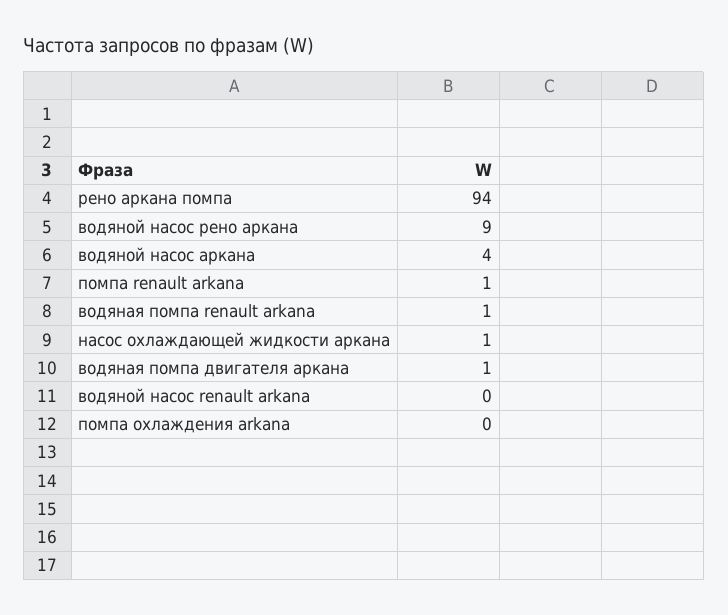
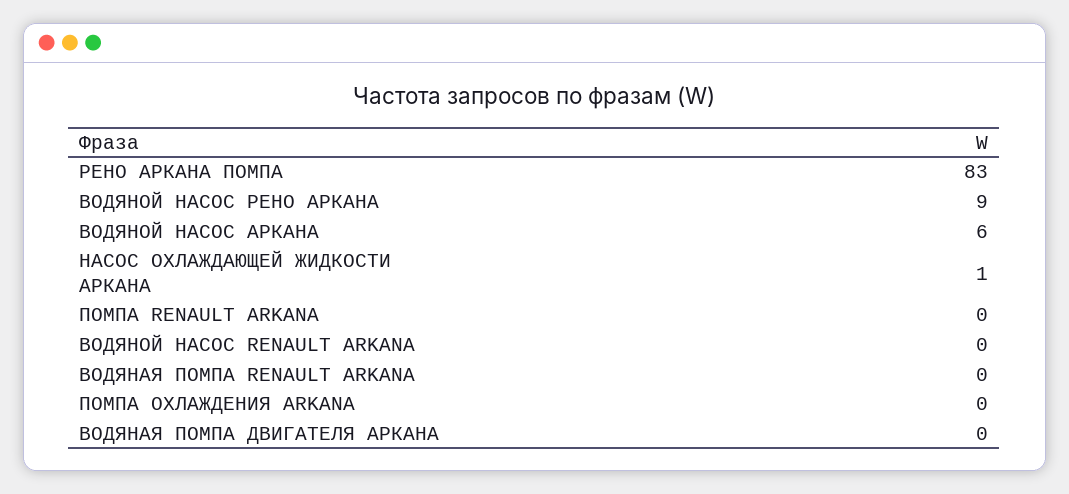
рено аркана помпа: 94 -> 83
водяной насос аркана: 4 -> 6
помпа renault arkana: 1 -> 0
водяная помпа renault arkana: 1 -> 0
водяная помпа двигателя аркана: 1 -> 0

